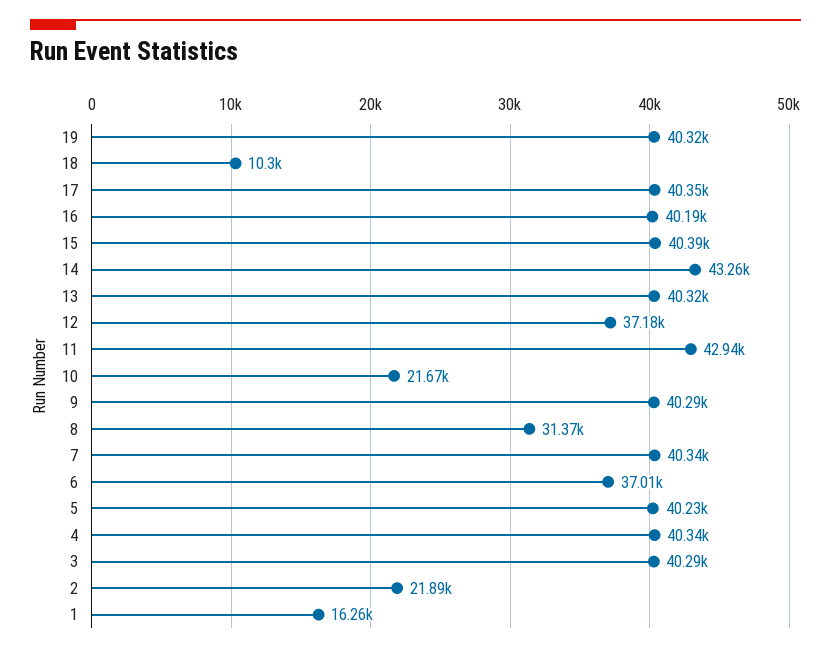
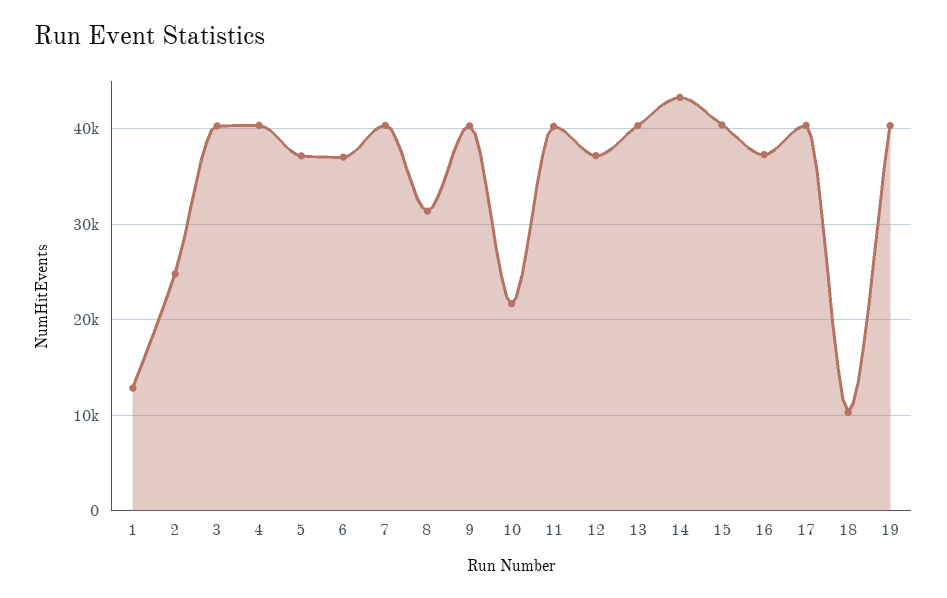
16: 40190 -> 37000
11: 42940 -> 40000
5: 40230 -> 37000
2: 21890 -> 25000
1: 16260 -> 13000

